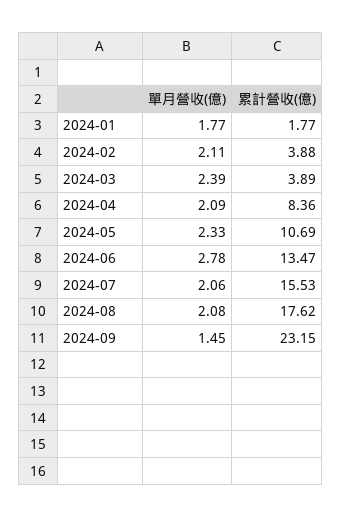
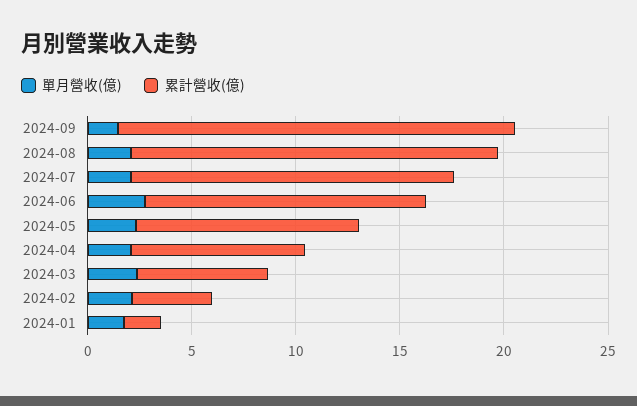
累計營收(億), 2024-03: 3.89 -> 6
累計營收(億), 2024-09: 23.15 -> 19

